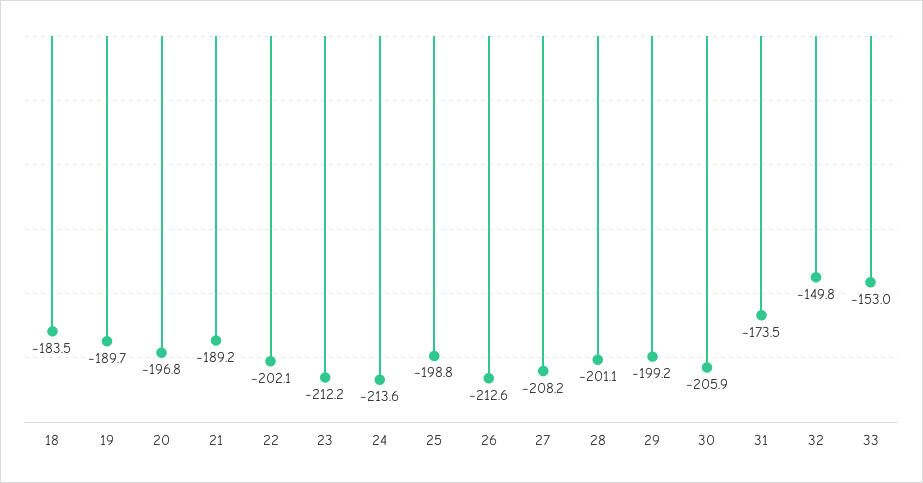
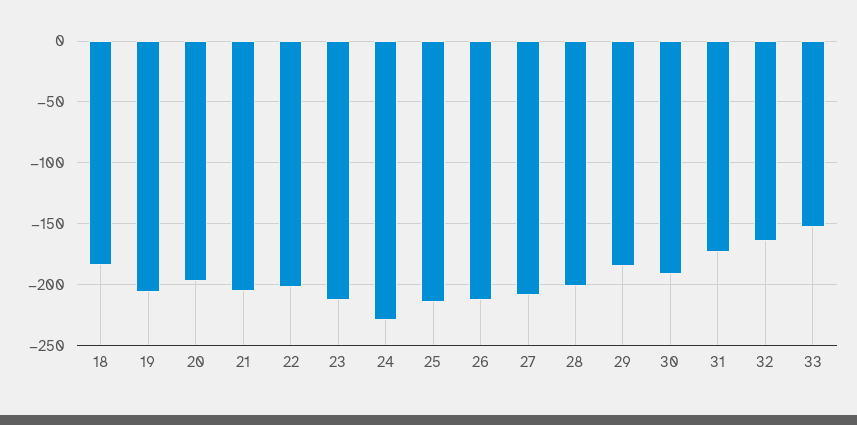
19: -189.7 -> -205
21: -189.2 -> -205
24: -213.6 -> -230
25: -198.8 -> -215
29: -199.2 -> -185
30: -205.9 -> -190
32: -149.8 -> -165

